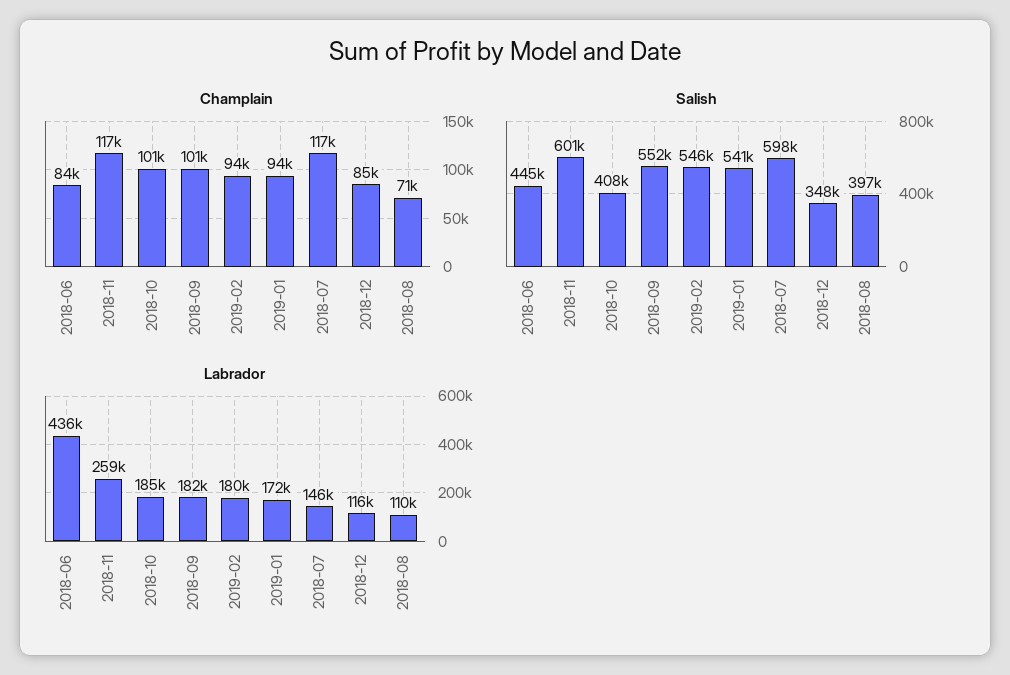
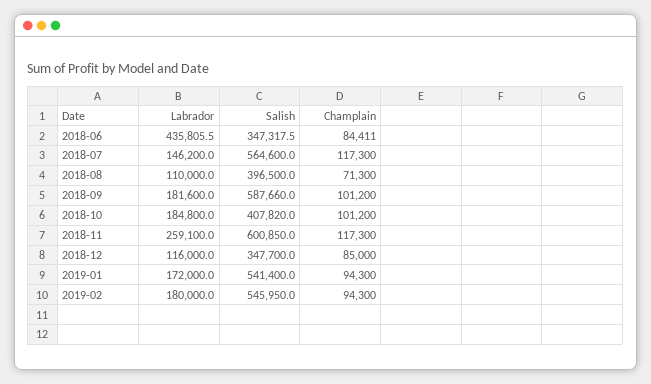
Salish, 2018-06: 445000 -> 347317.5
Salish, 2018-09: 552000 -> 587660
Salish, 2018-07: 598000 -> 564600

